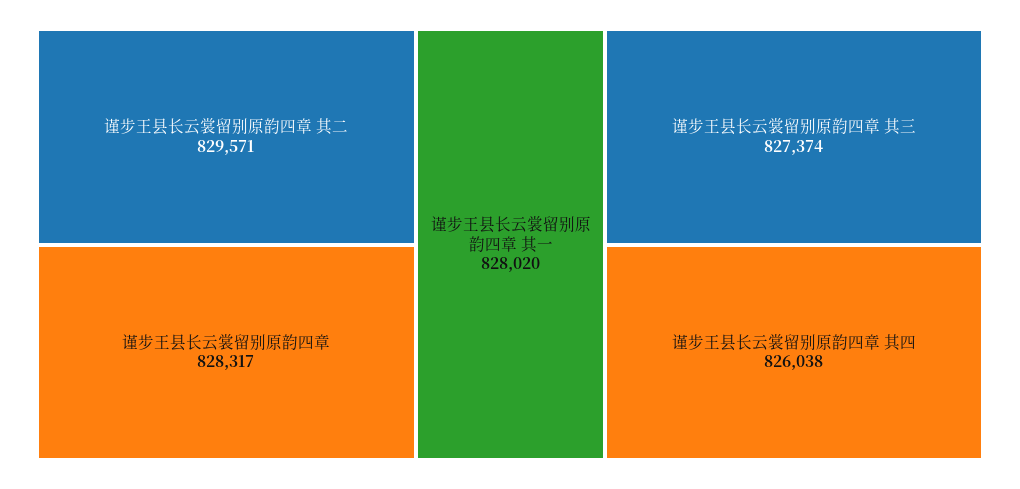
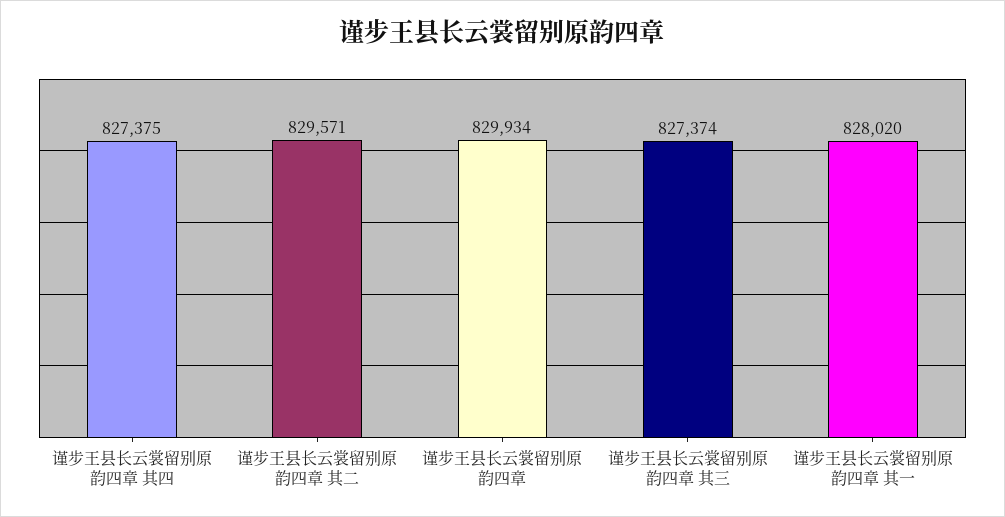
谨步王县长云裳留别原韵四章: 828317 -> 829934
谨步王县长云裳留别原韵四章 其四: 826038 -> 827375

